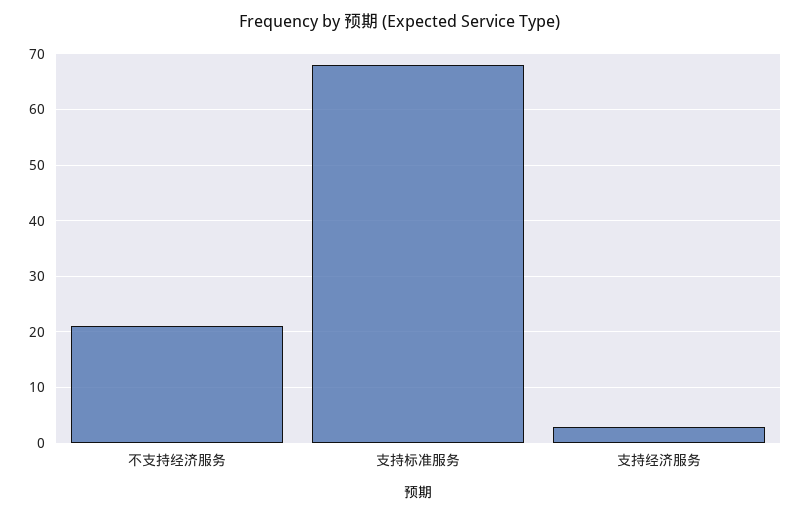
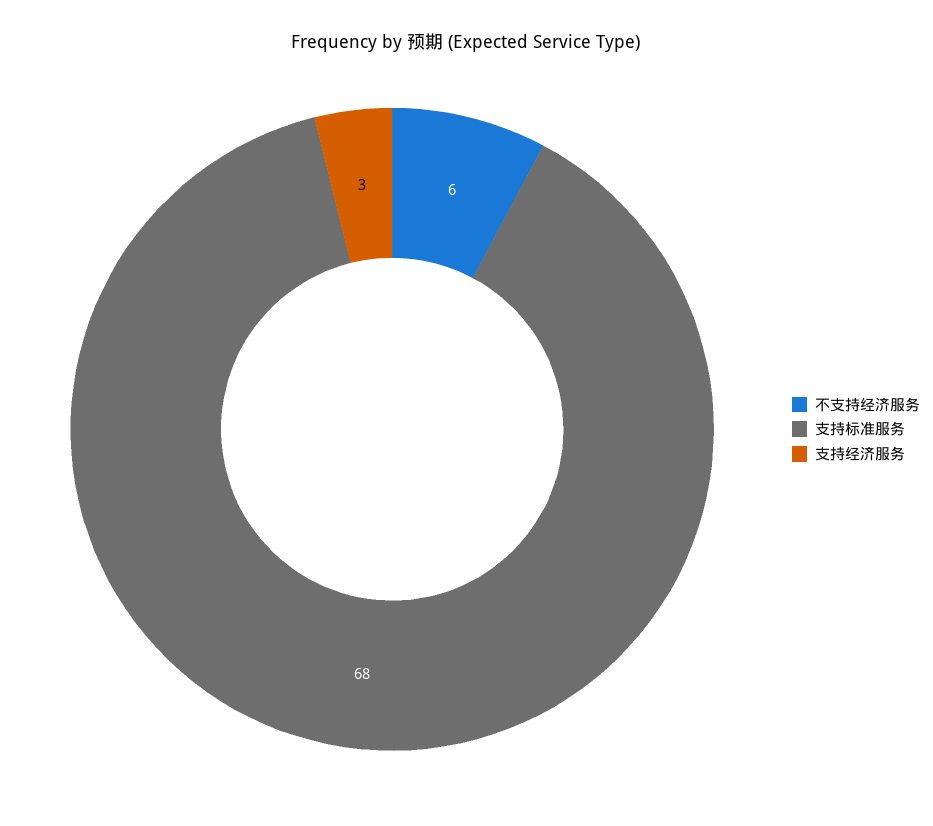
不支持经济服务: 20 -> 6

